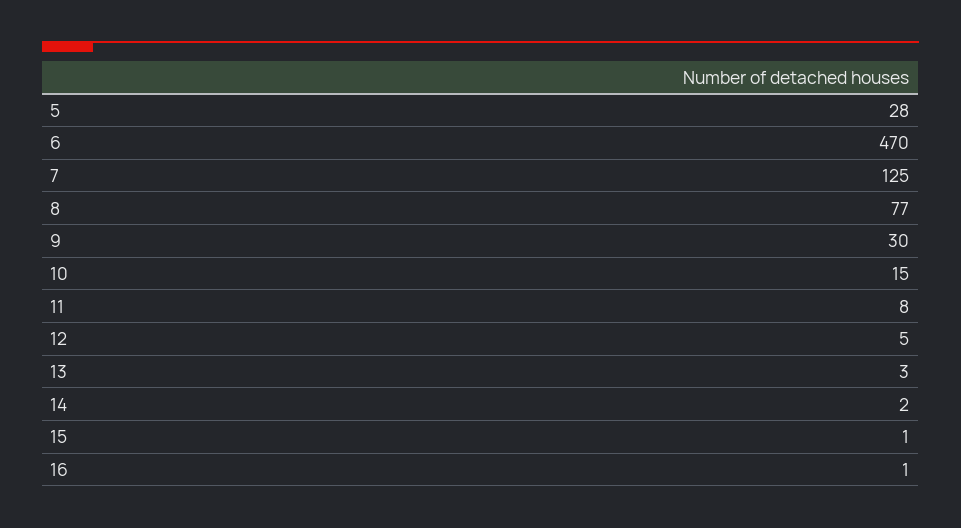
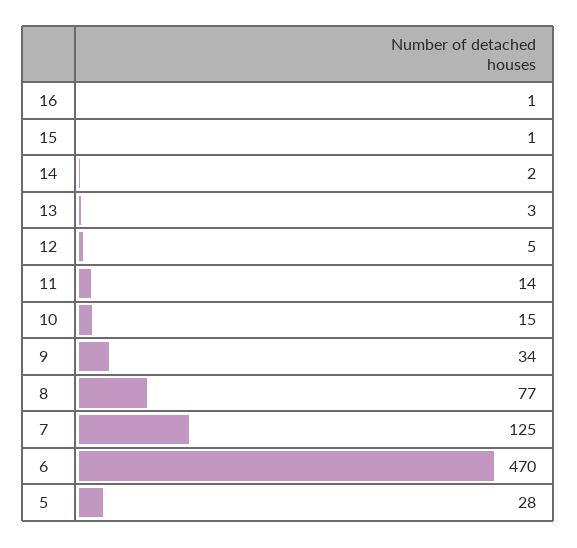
9: 30 -> 34
11: 8 -> 14

